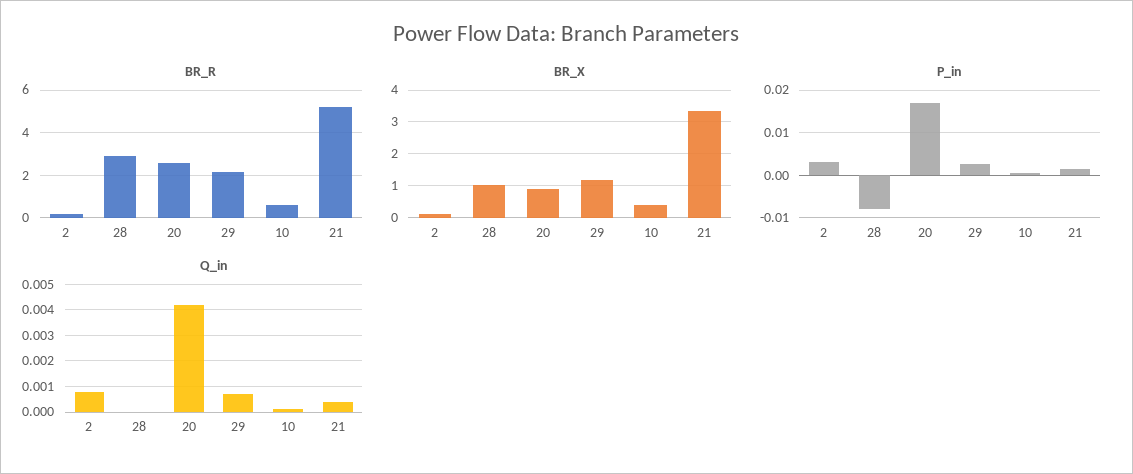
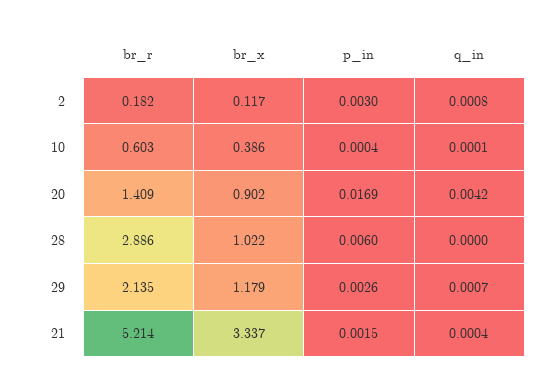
BR_R, 20: 2.5 -> 1.409
P_in, 28: -0.008 -> 0.006

